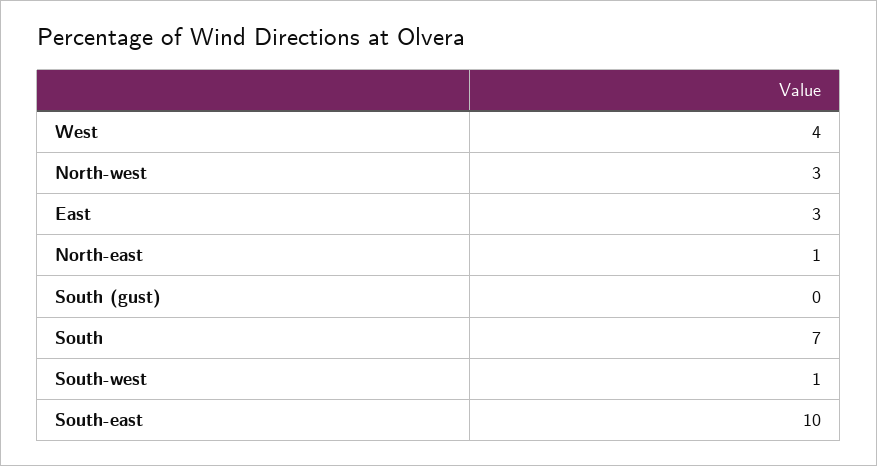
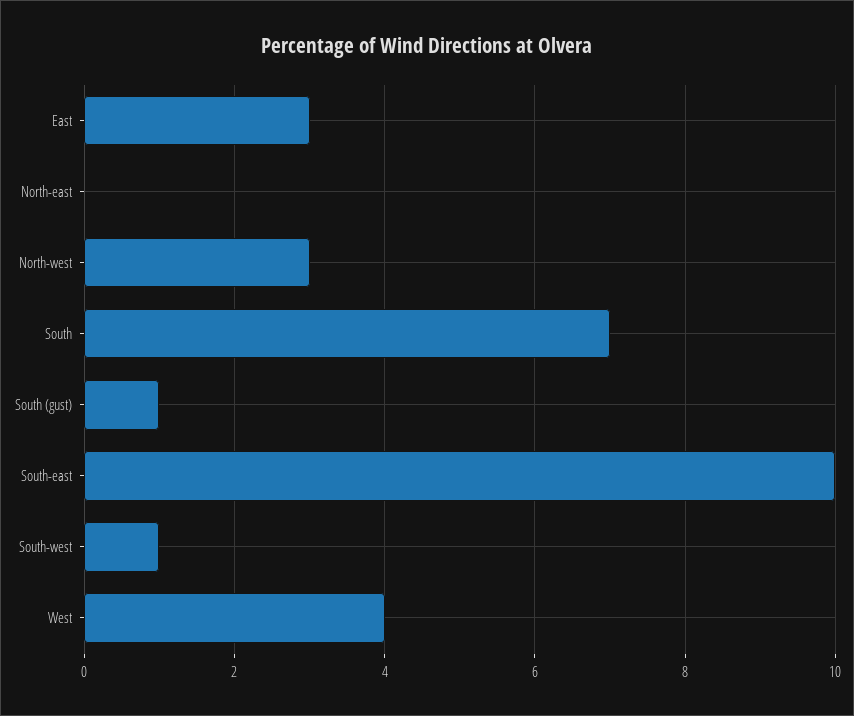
North-east: 1 -> 0
South (gust): 0 -> 1

